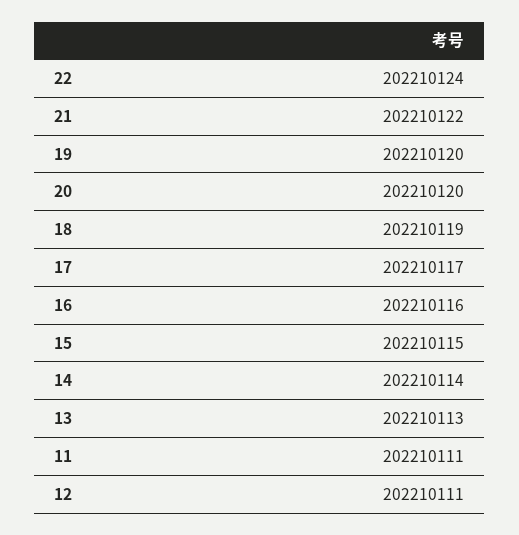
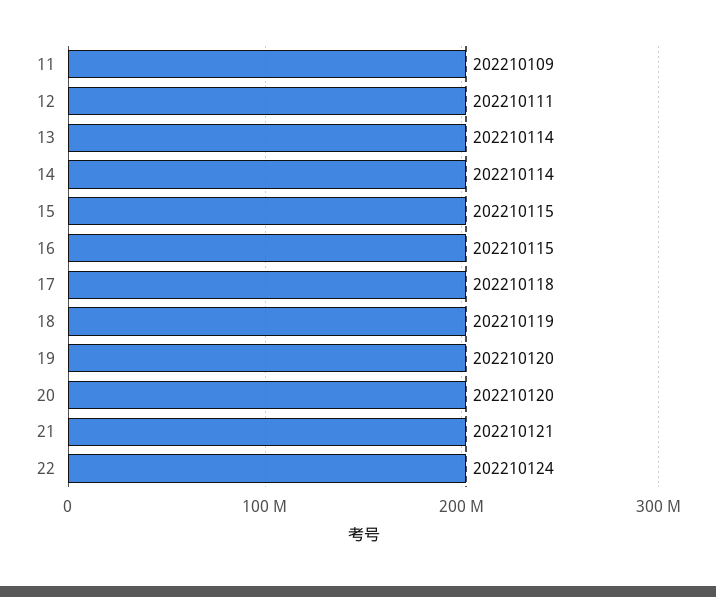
21: 202210122 -> 202210121
17: 202210117 -> 202210118
16: 202210116 -> 202210115
13: 202210113 -> 202210114
11: 202210111 -> 202210109

